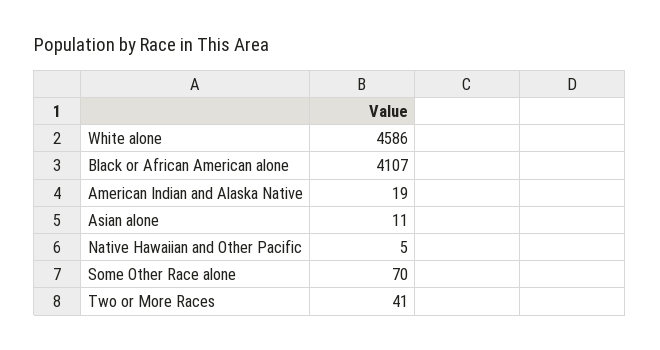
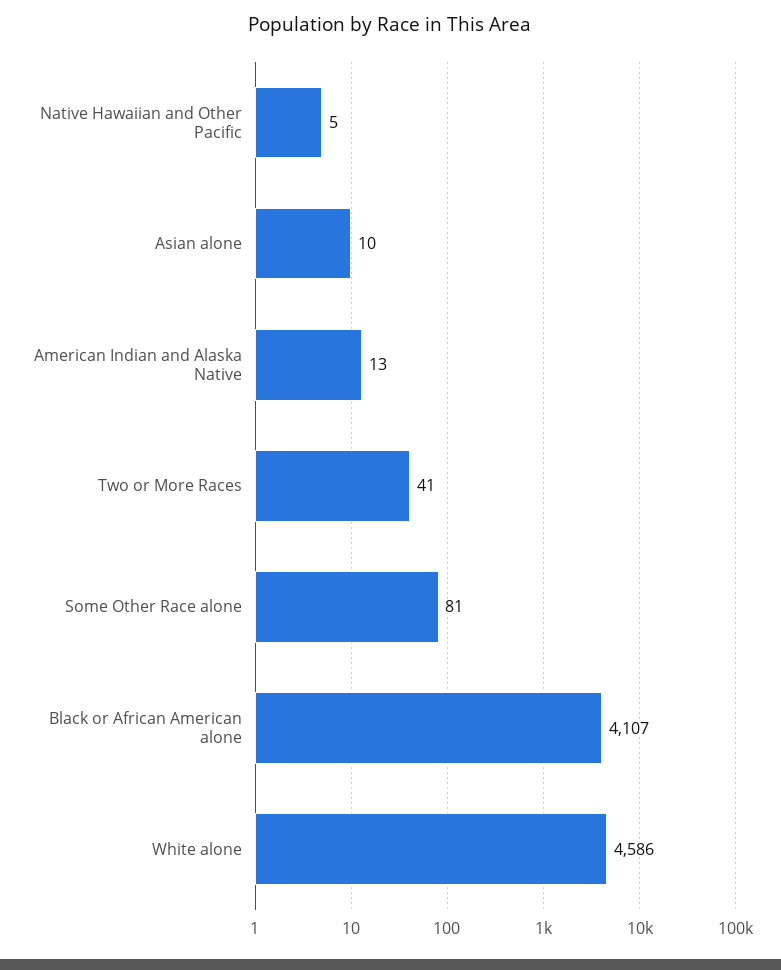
American Indian and Alaska Native: 19 -> 13
Asian alone: 11 -> 10
Some Other Race alone: 70 -> 81

